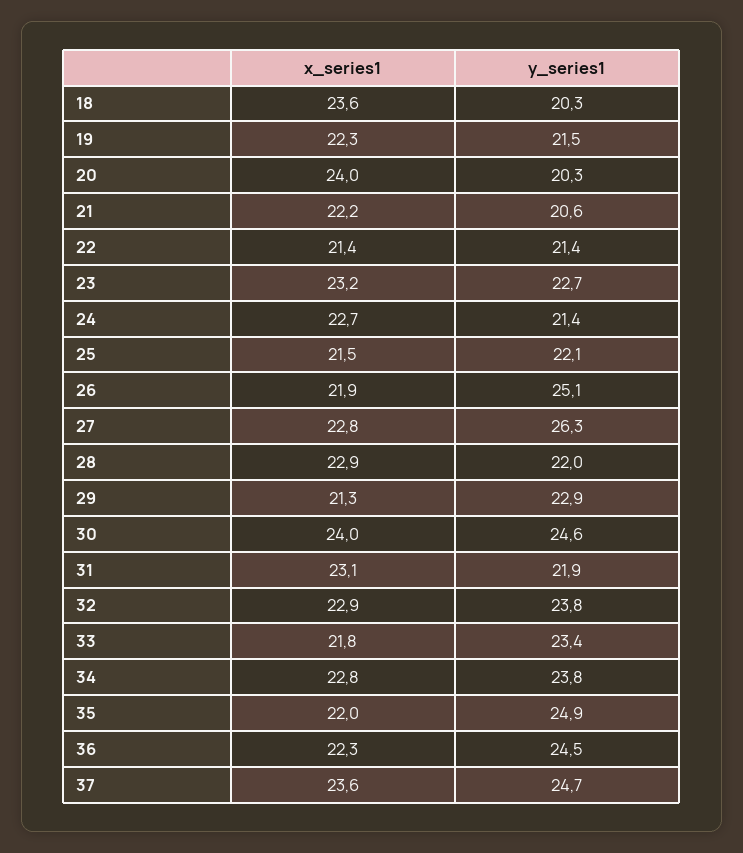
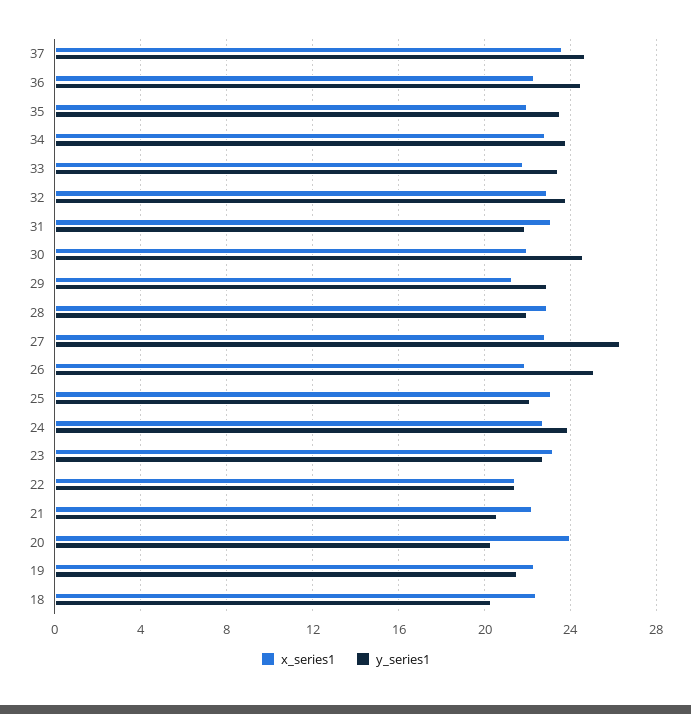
x_series1, 18: 23.6 -> 22.5
y_series1, 24: 21.4 -> 24
x_series1, 25: 21.5 -> 23
x_series1, 30: 24 -> 22
y_series1, 35: 24.9 -> 23.5

